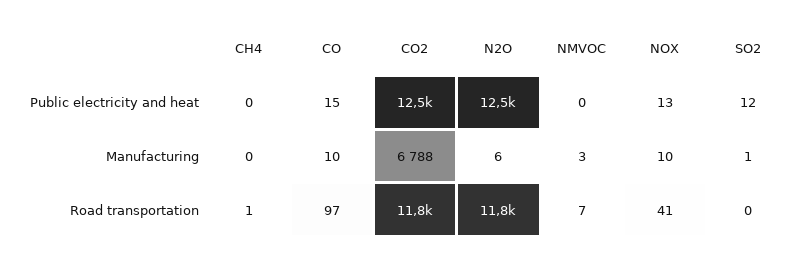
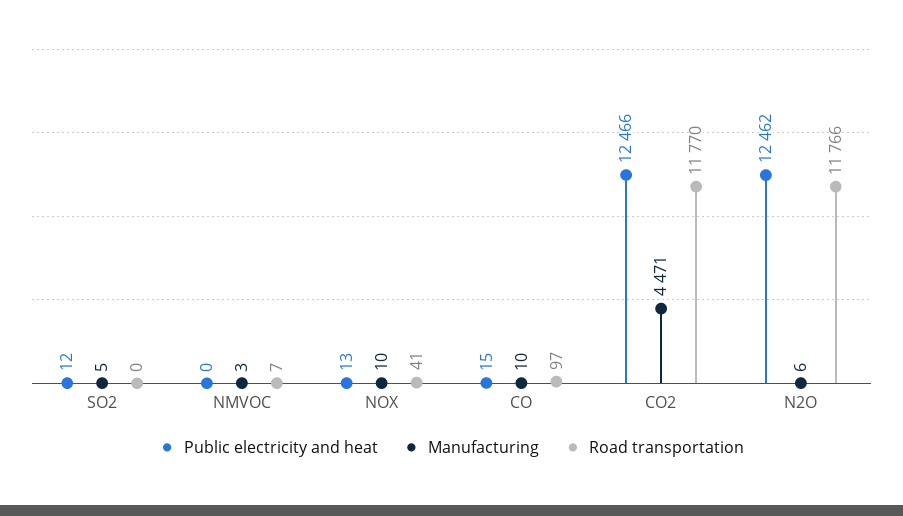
Public electricity and heat, CH4: 0 -> none
Manufacturing, CH4: 0 -> none
Manufacturing, CO2: 6788 -> 4471
Manufacturing, SO2: 1 -> 5
Road transportation, CH4: 1 -> none

